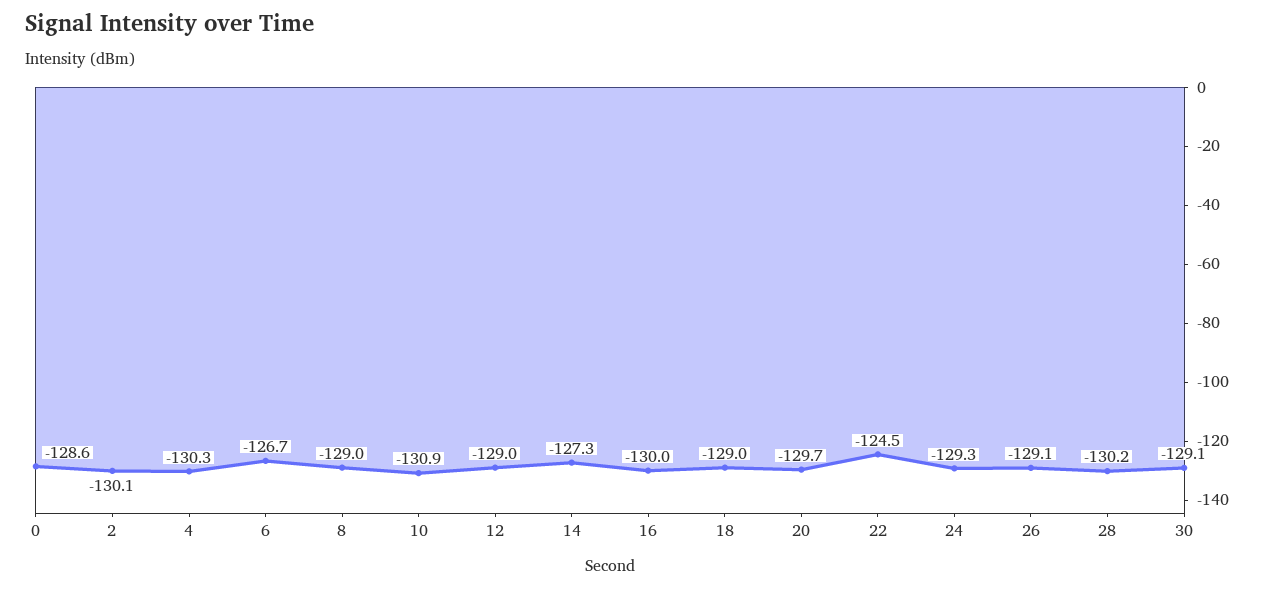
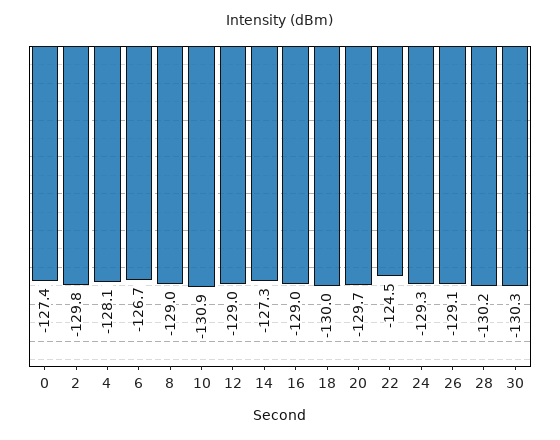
0: -128.6 -> -127.4
2: -130.1 -> -129.8
4: -130.3 -> -128.1
16: -130 -> -129
18: -129 -> -130
30: -129.1 -> -130.3

